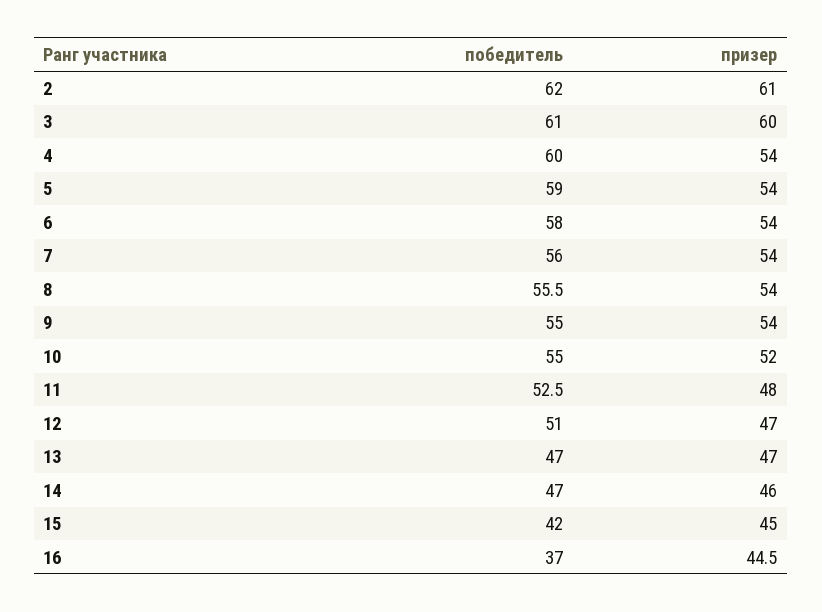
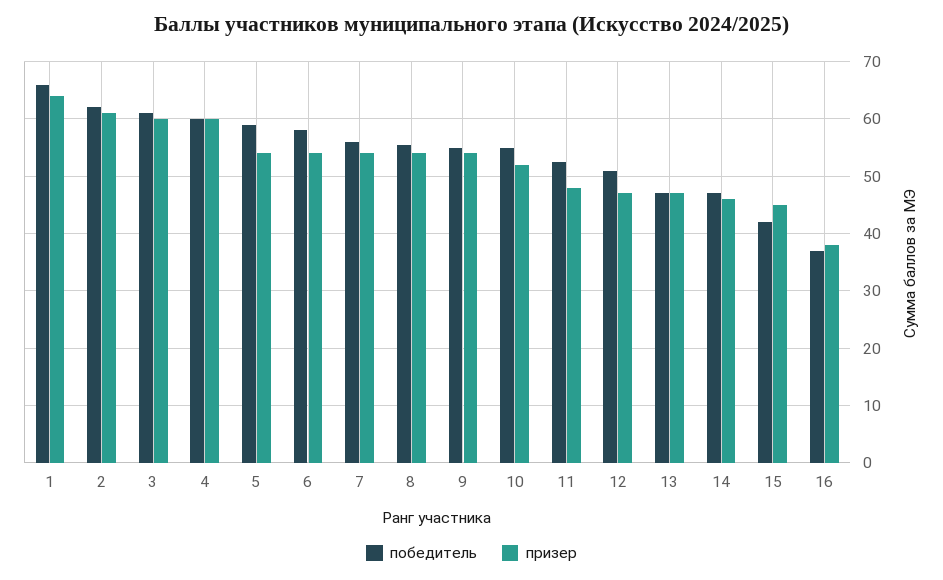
призер, 4: 54 -> 60
призер, 16: 44.5 -> 38
победитель, 1: none -> 66
призер, 1: none -> 64

